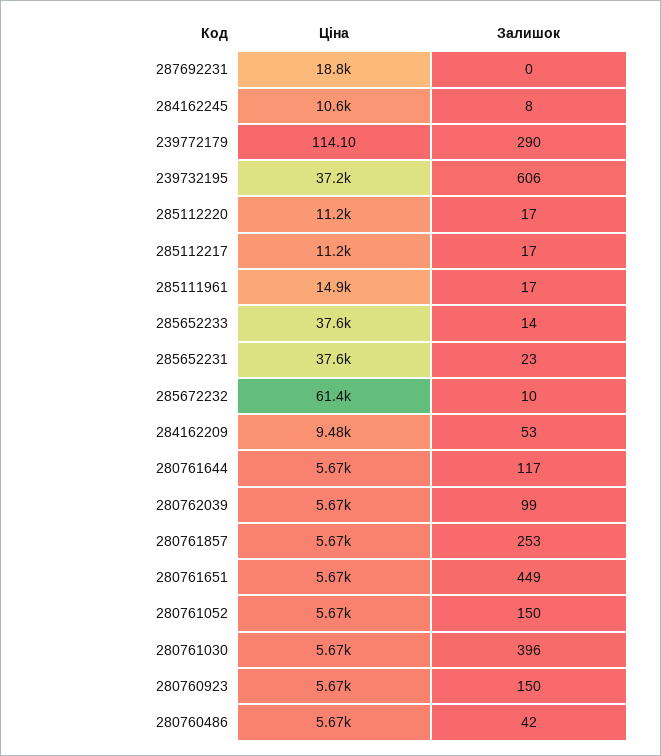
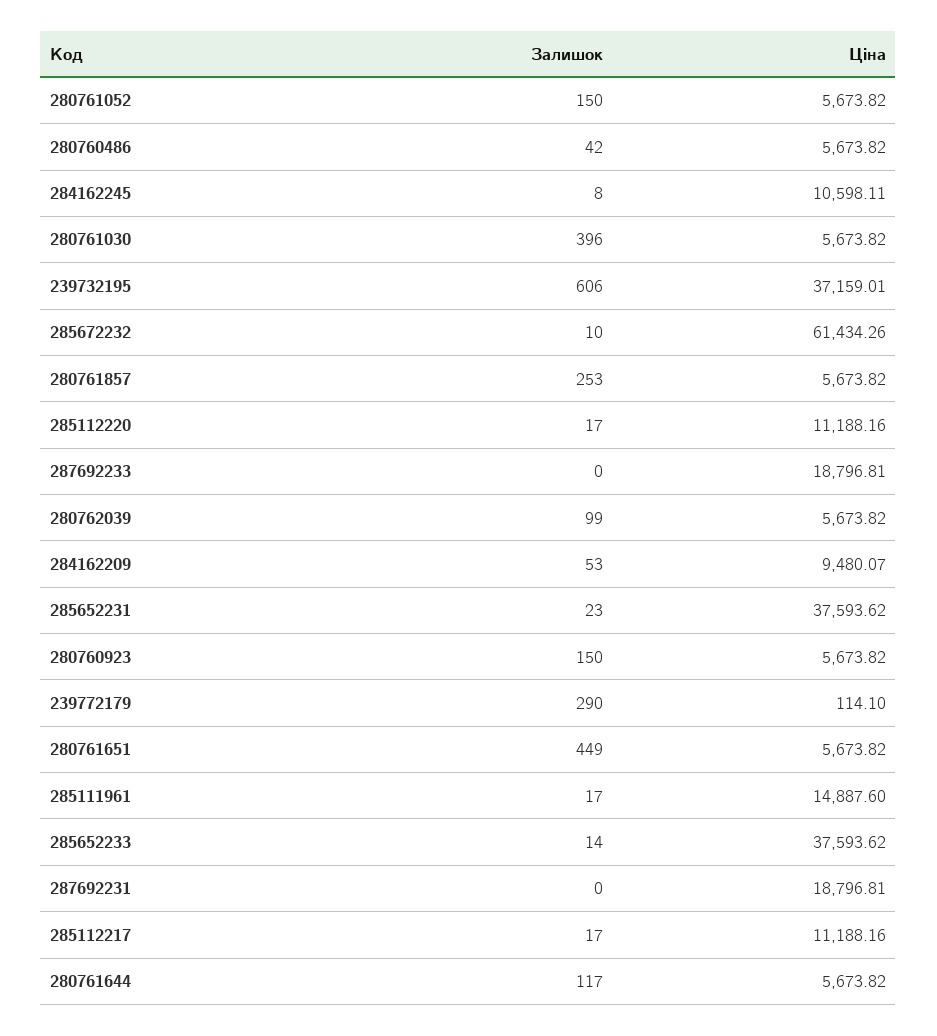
Залишок, 287692233: none -> 0
Ціна, 287692233: none -> 18796.81

